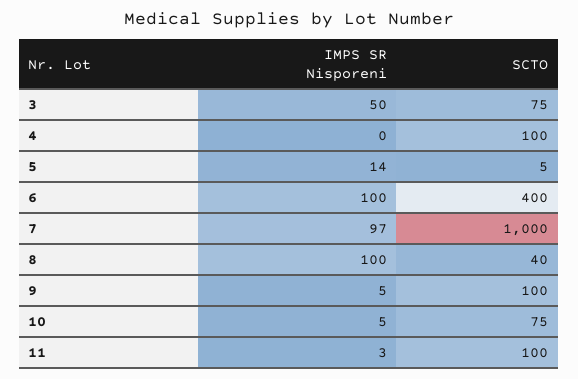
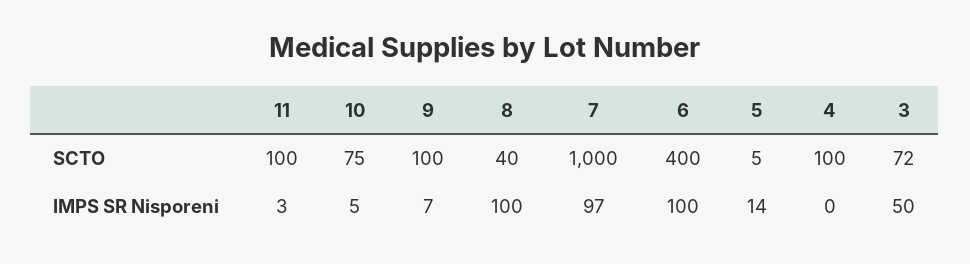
SCTO, 3: 75 -> 72
IMPS SR Nisporeni, 9: 5 -> 7

